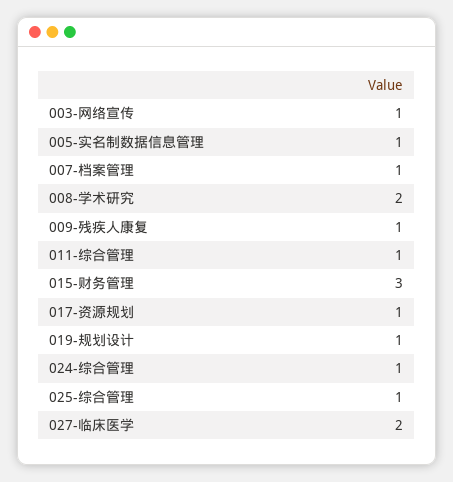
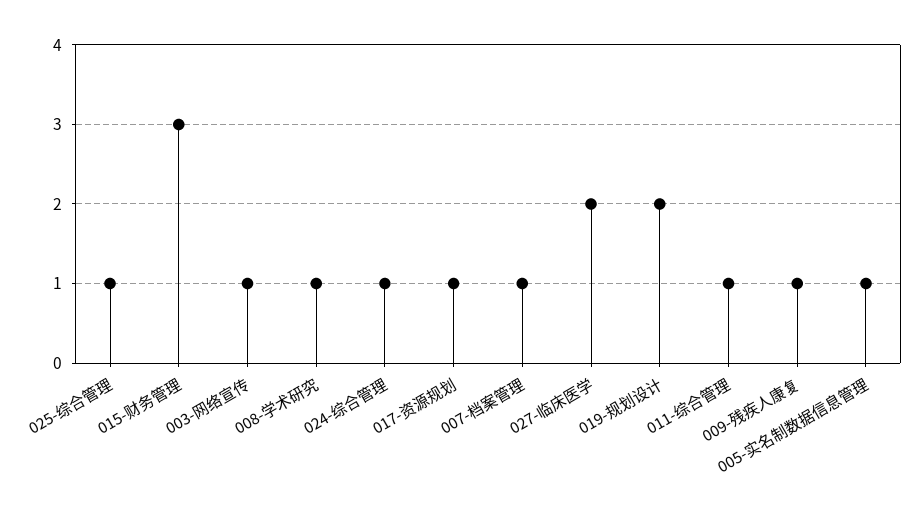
008-学术研究: 2 -> 1
019-规划设计: 1 -> 2

